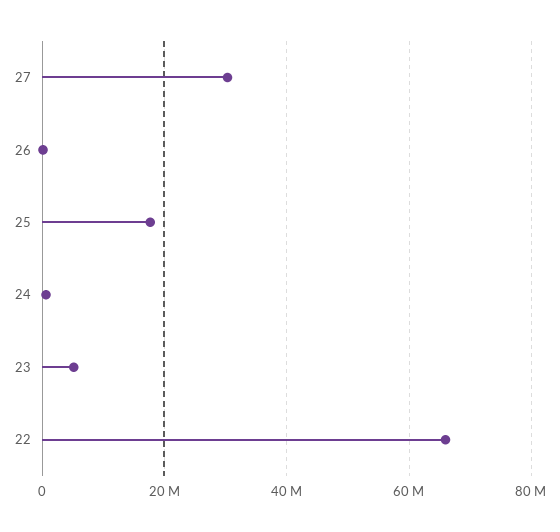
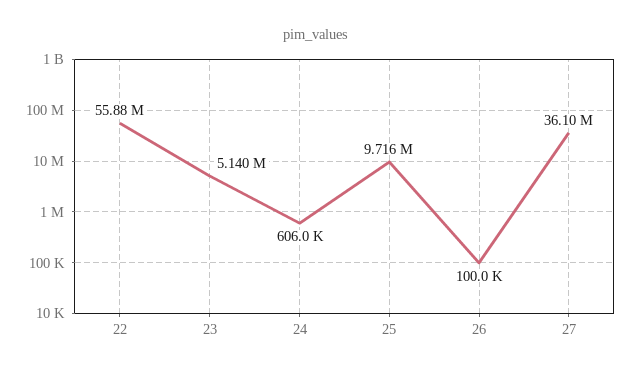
27: 30000000 -> 36100000
25: 18000000 -> 9716000
22: 66000000 -> 55880000

